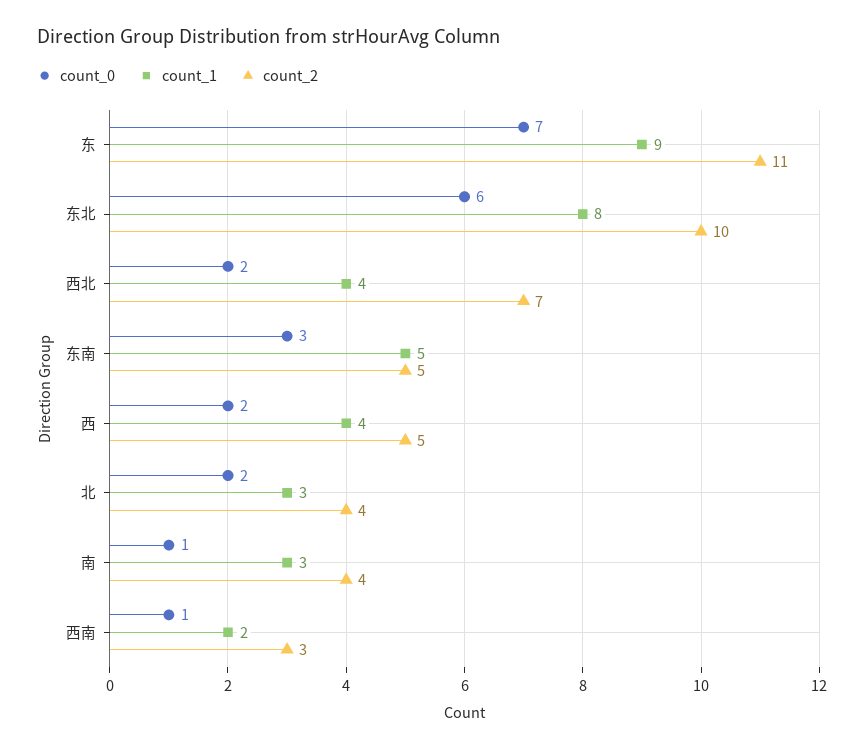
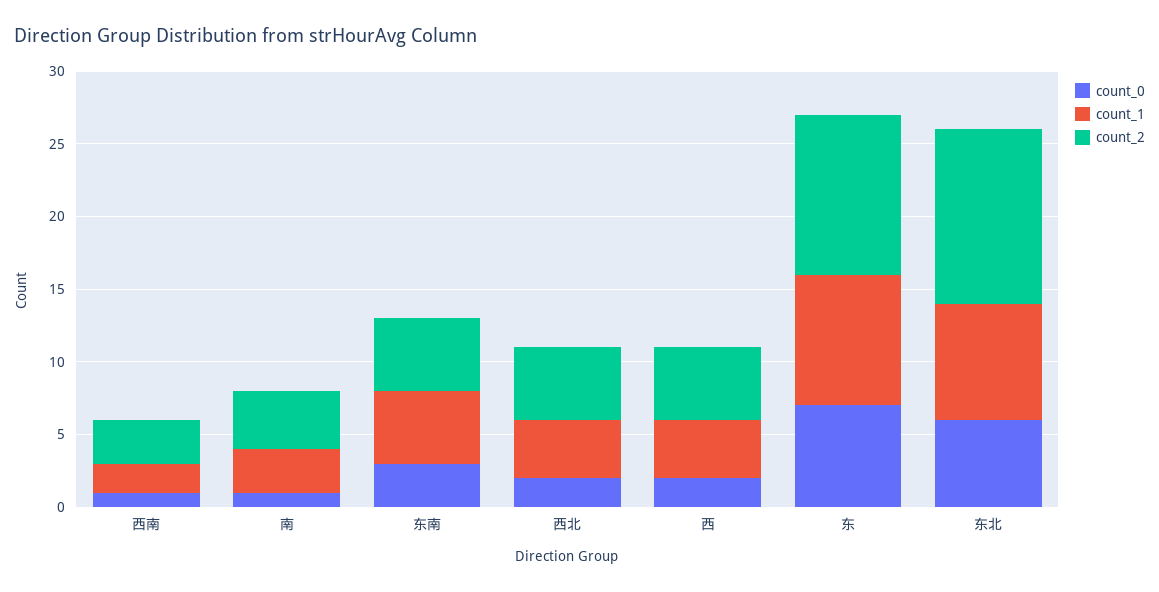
count_2, 东北: 10 -> 12
count_2, 西北: 7 -> 5
count_0, 北: 2 -> none
count_1, 北: 3 -> none
count_2, 北: 4 -> none

